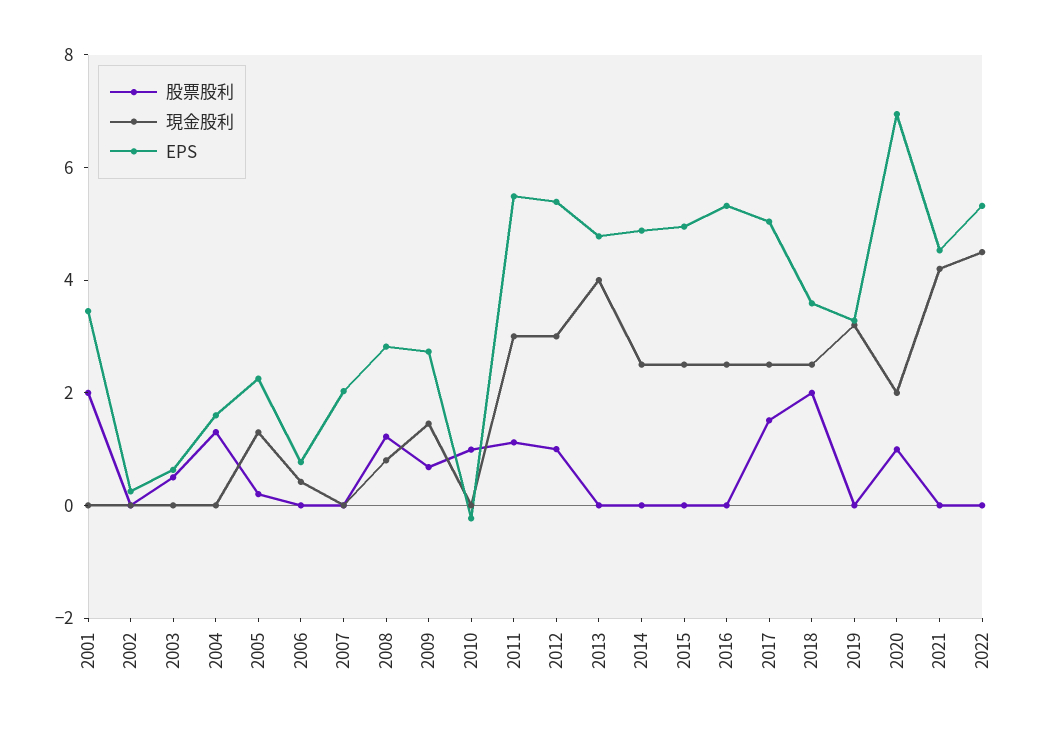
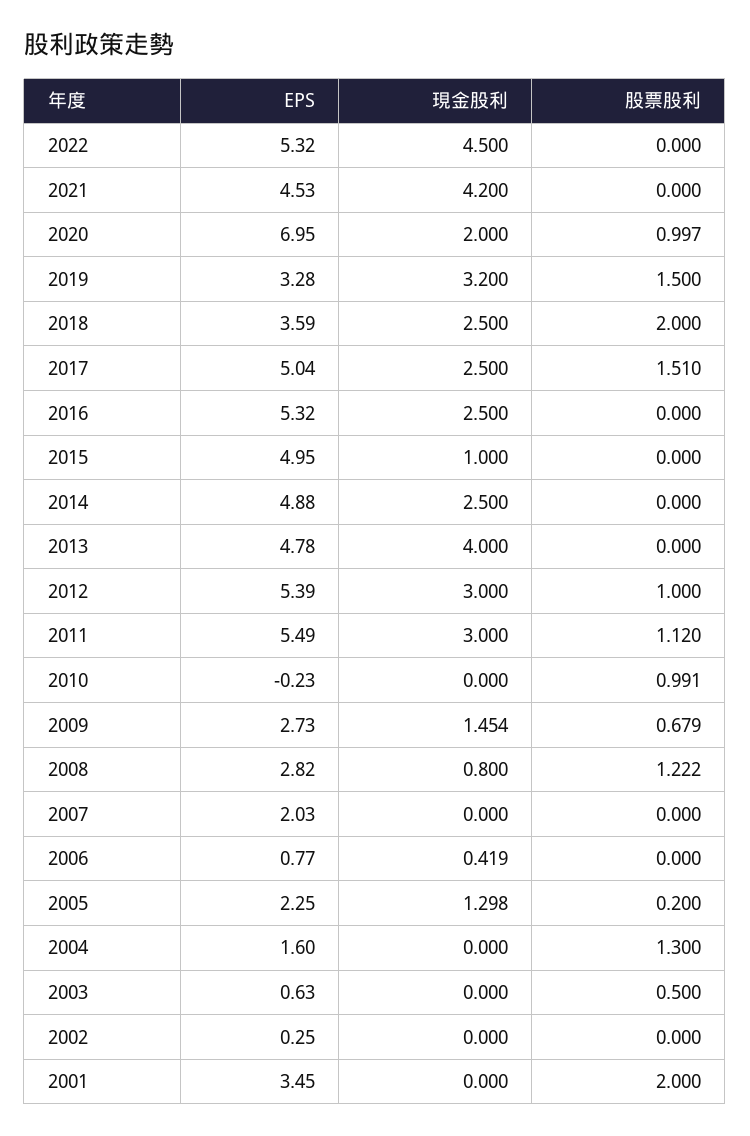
現金股利, 2015: 2.5 -> 1
股票股利, 2019: 0 -> 1.5

